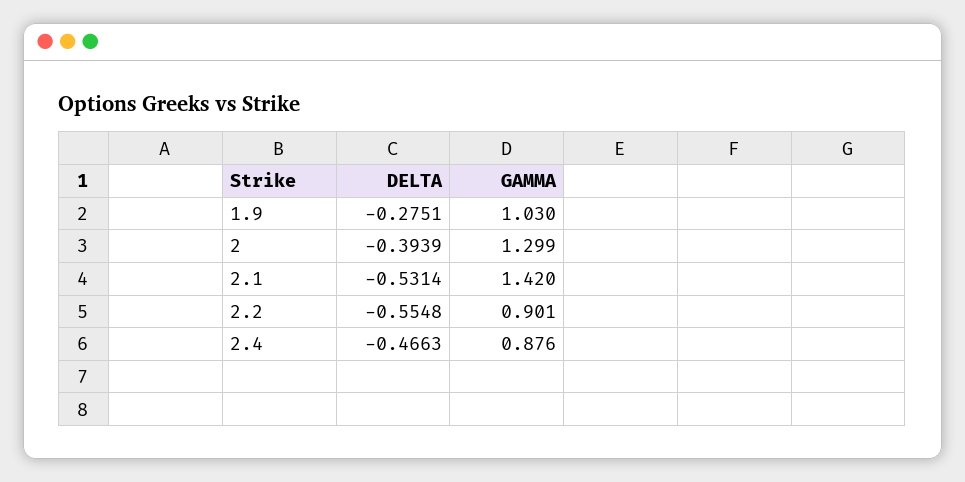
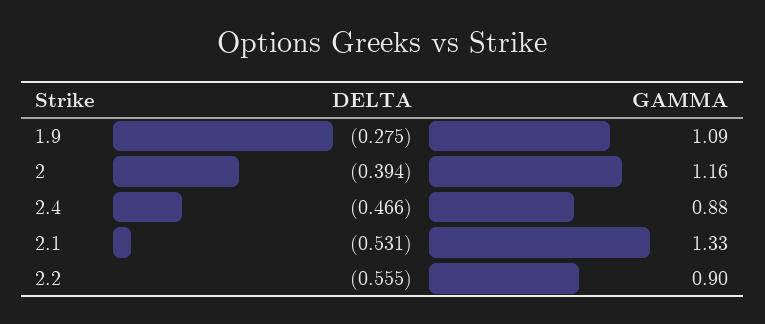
GAMMA, 1.9: 1.03 -> 1.09
GAMMA, 2: 1.299 -> 1.16
GAMMA, 2.1: 1.42 -> 1.33

